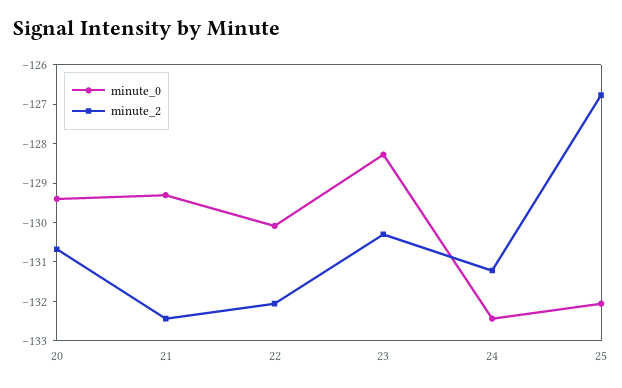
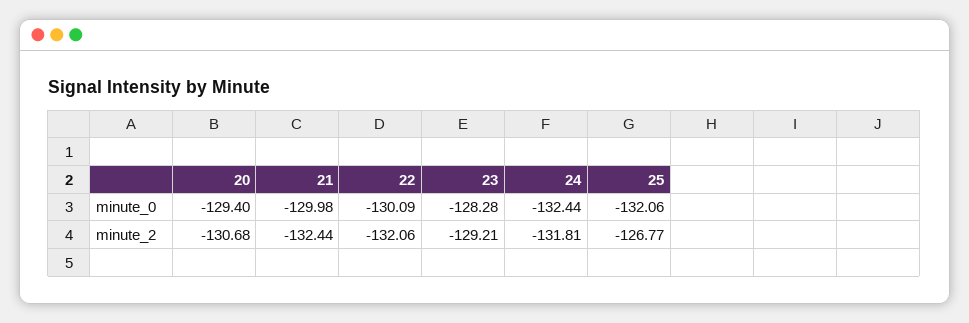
minute_0, 21: -129.25 -> -129.98
minute_2, 23: -130.25 -> -129.21
minute_2, 24: -131.25 -> -131.81

